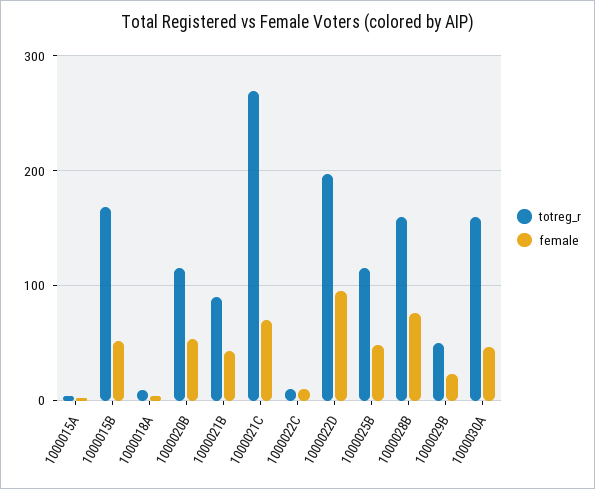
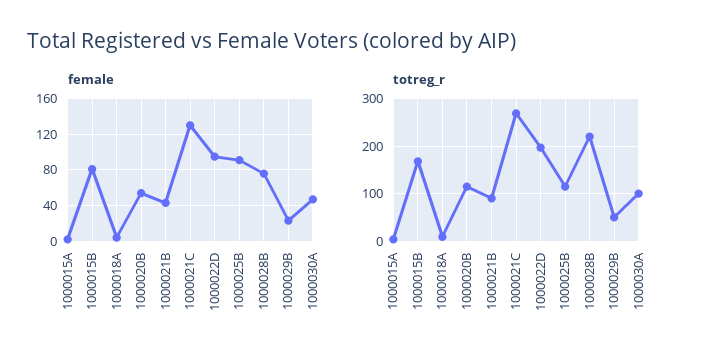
female, 1000015B: 50 -> 80
female, 1000021C: 70 -> 130
totreg_r, 1000022C: 10 -> none
female, 1000022C: 10 -> none
female, 1000025B: 50 -> 90
totreg_r, 1000028B: 160 -> 220
totreg_r, 1000030A: 160 -> 100

